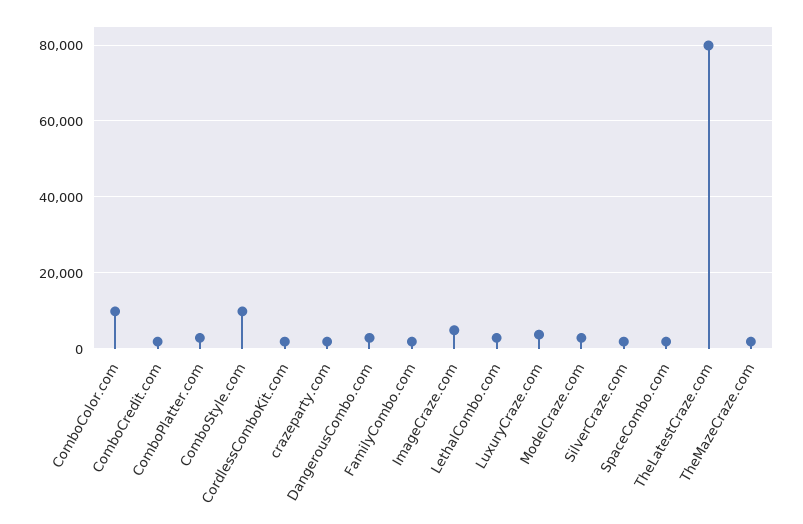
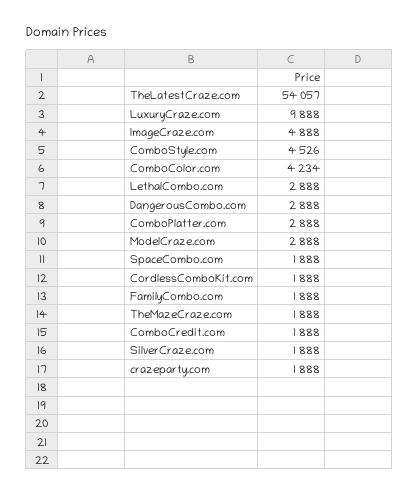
ComboColor.com: 10000 -> 4234
ComboStyle.com: 10000 -> 4526
LuxuryCraze.com: 4000 -> 9888
TheLatestCraze.com: 80000 -> 54057

